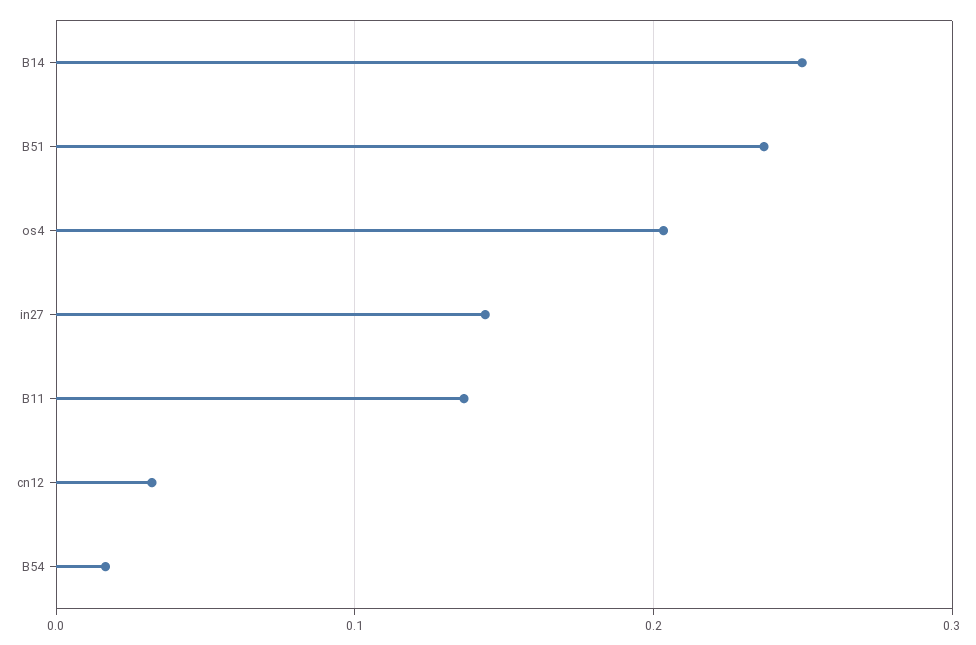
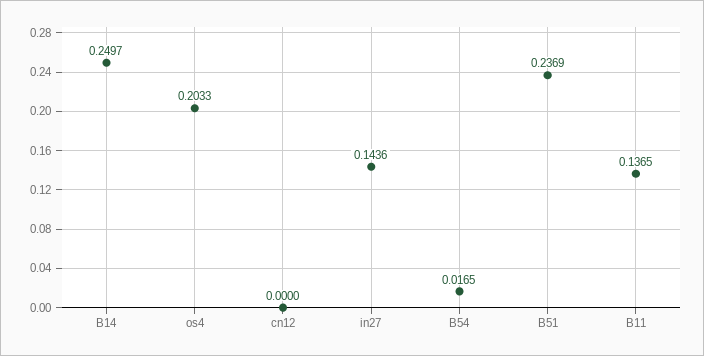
cn12: 0.03 -> 0

